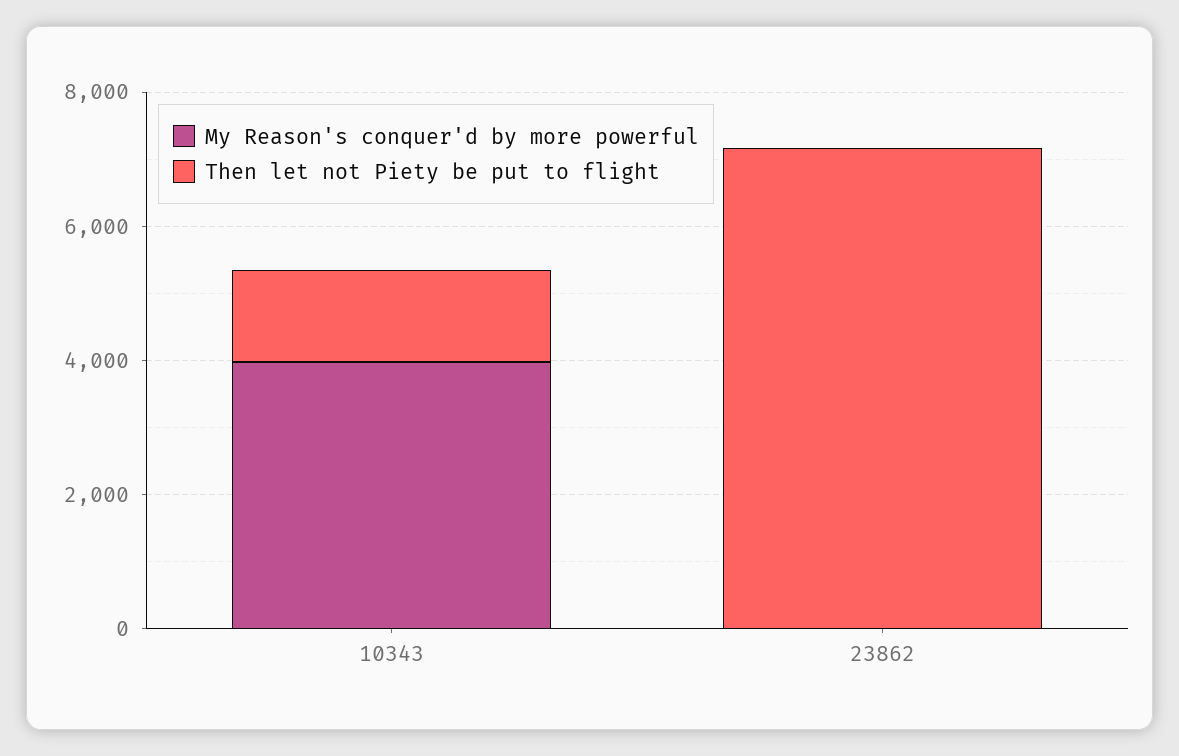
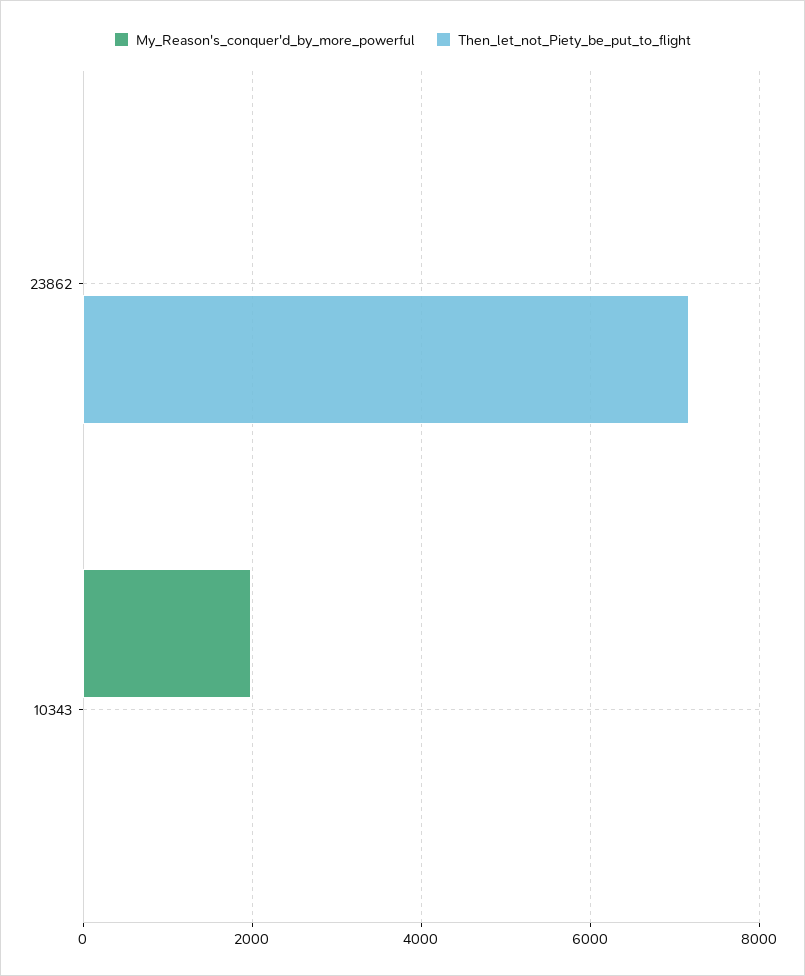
My Reason's conquer'd by more powerful, 10343: 4000 -> 2000
Then let not Piety be put to flight, 10343: 1500 -> 0

